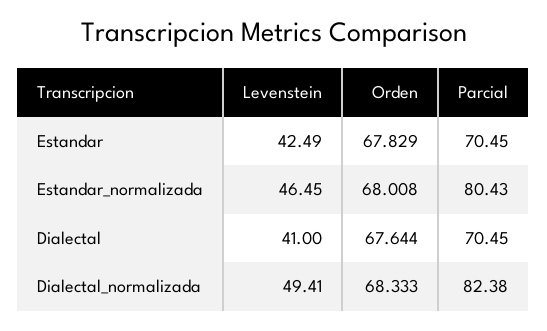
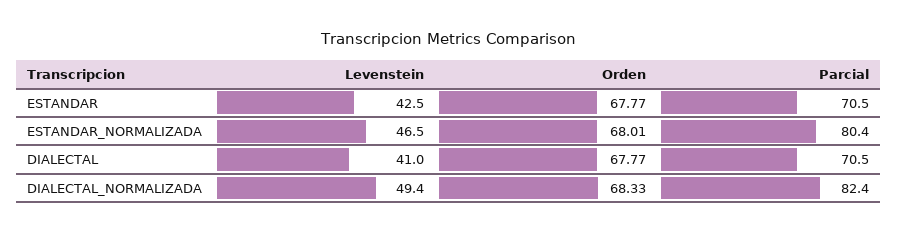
Orden, Estandar: 67.829 -> 67.77
Orden, Dialectal: 67.644 -> 67.77

